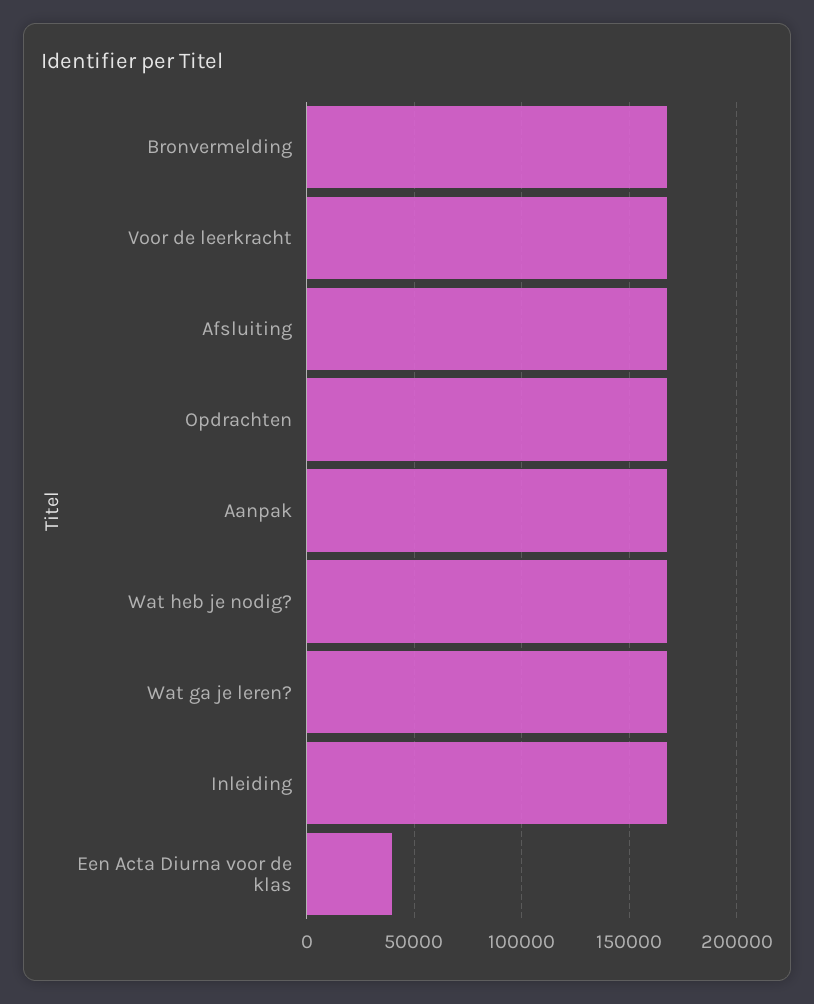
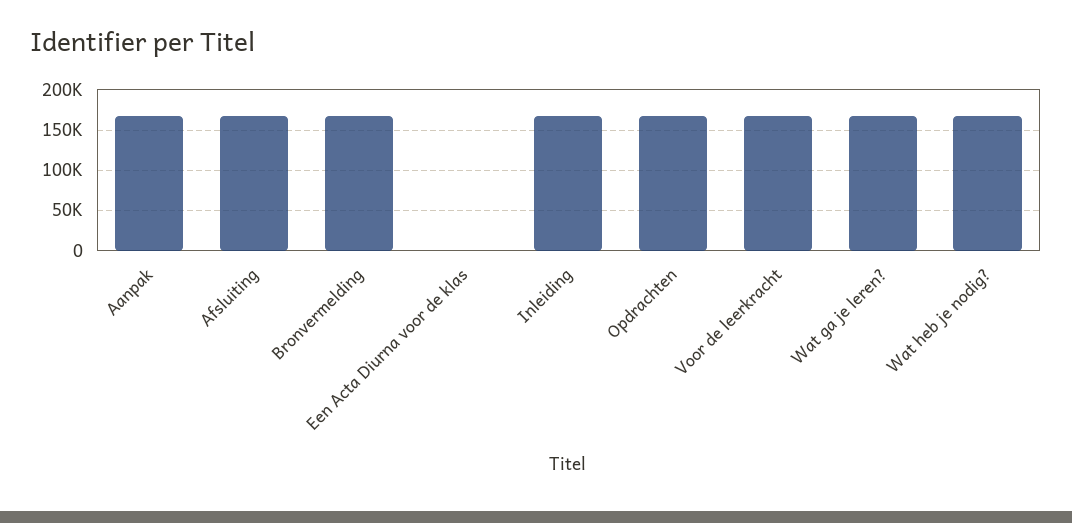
Een Acta Diurna voor de klas: 40000 -> 0

